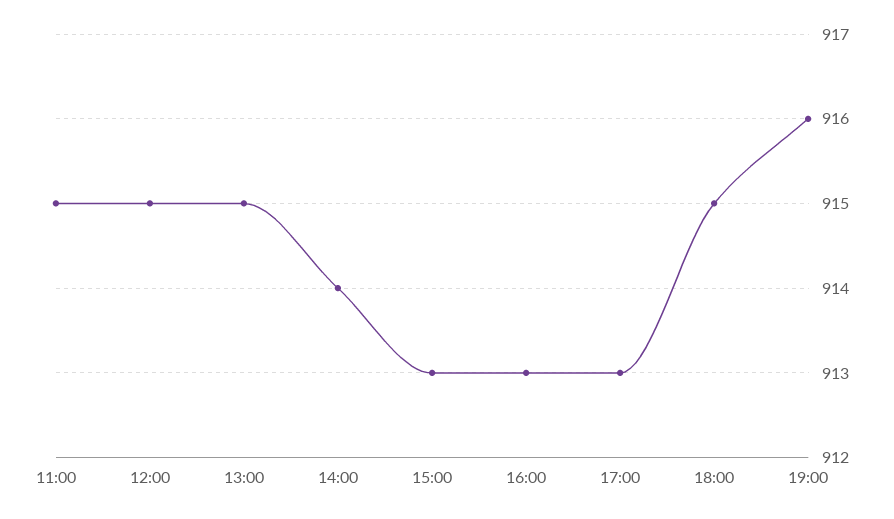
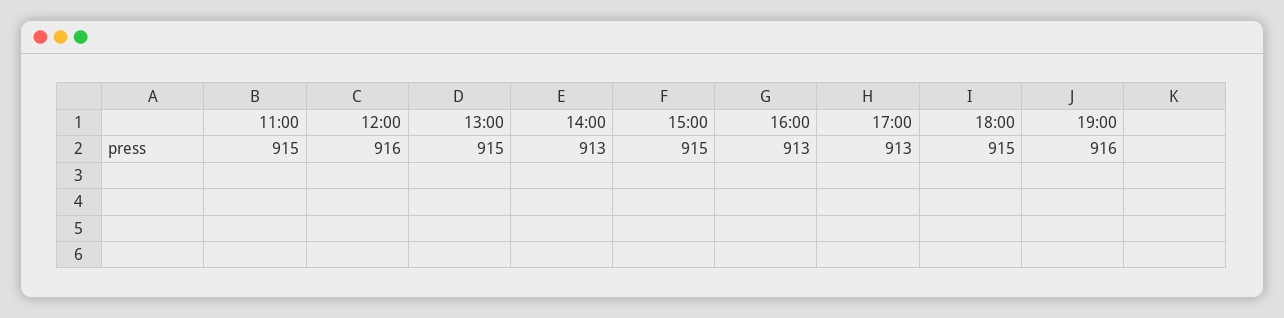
12:00: 915 -> 916
14:00: 914 -> 913
15:00: 913 -> 915

